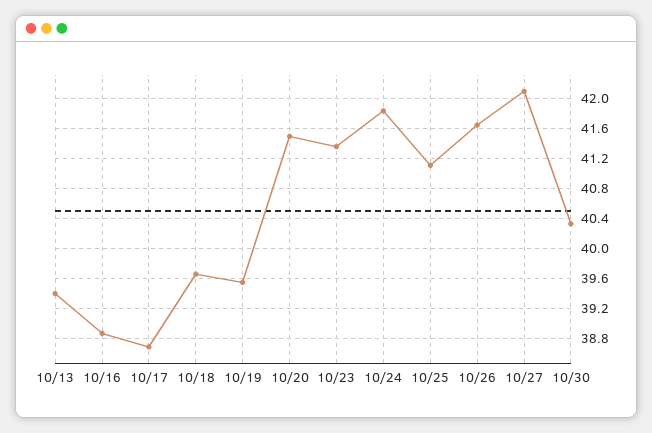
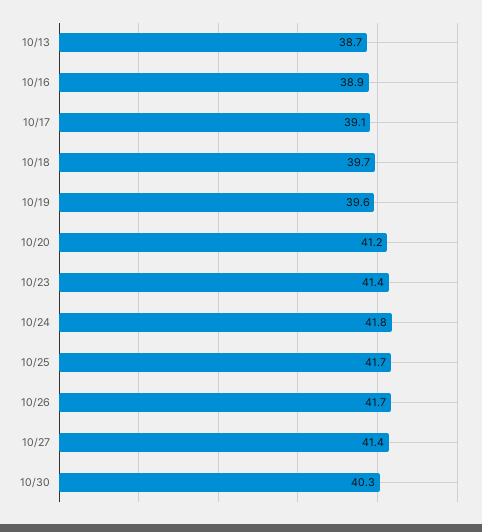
10/13: 39.4 -> 38.7
10/17: 38.7 -> 39.1
10/20: 41.5 -> 41.2
10/25: 41.1 -> 41.7
10/27: 42.1 -> 41.4

